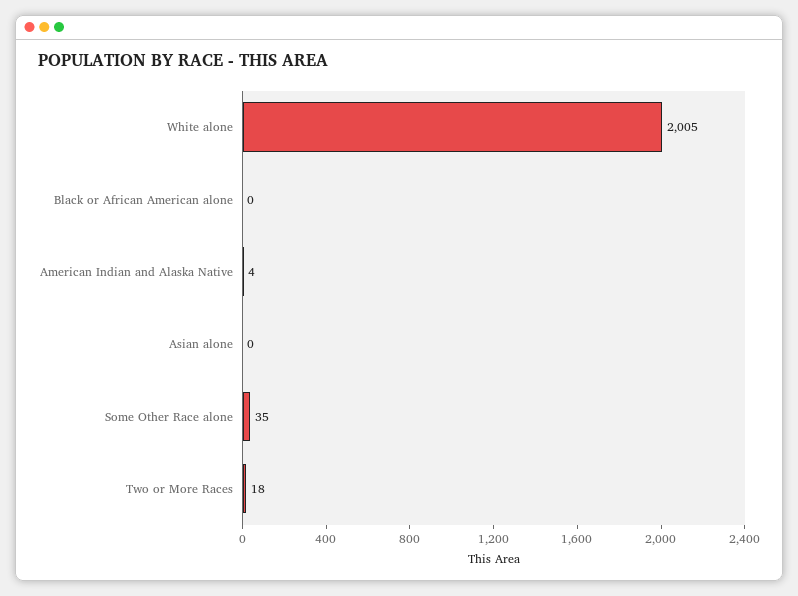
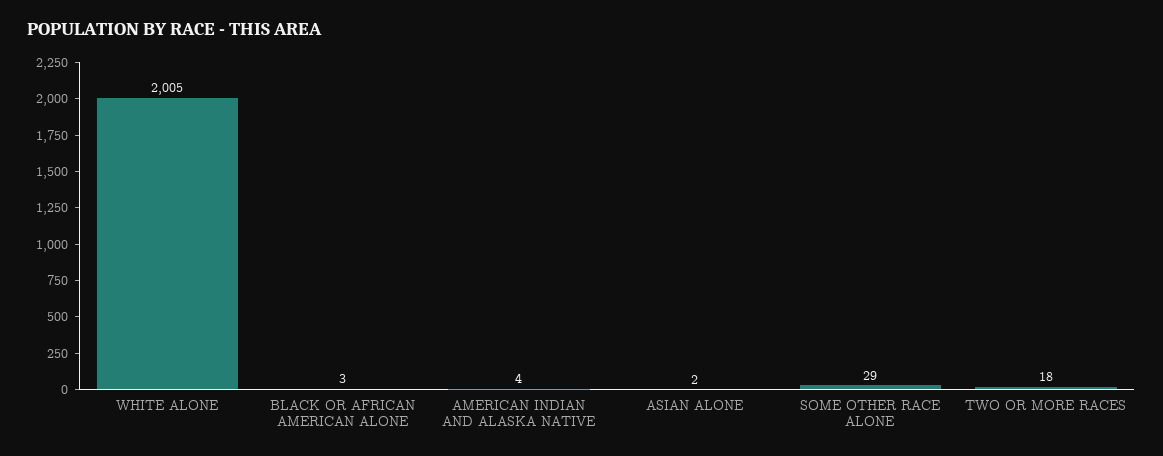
Black or African American alone: 0 -> 3
Asian alone: 0 -> 2
Some Other Race alone: 35 -> 29

